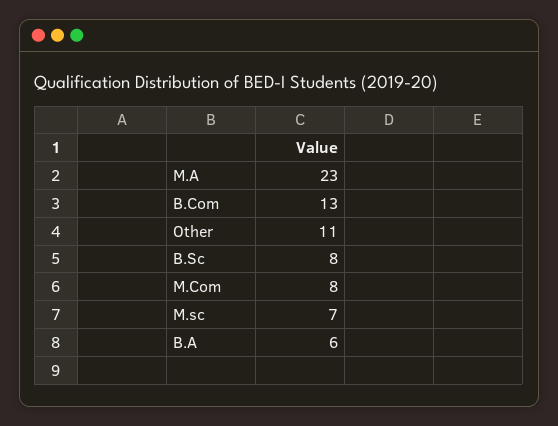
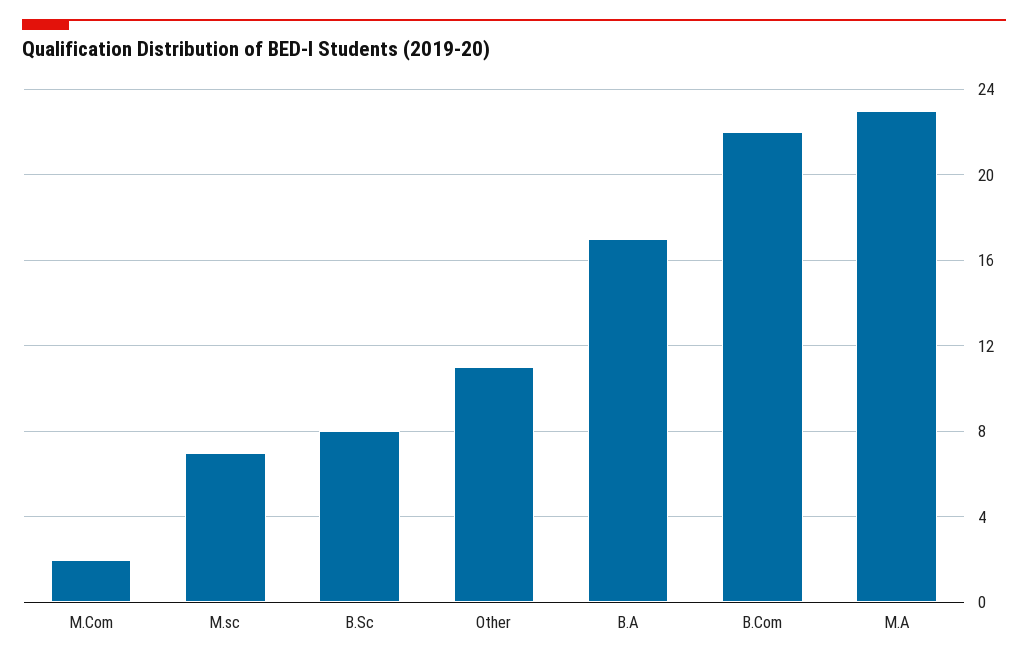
B.Com: 13 -> 22
M.Com: 8 -> 2
B.A: 6 -> 17

